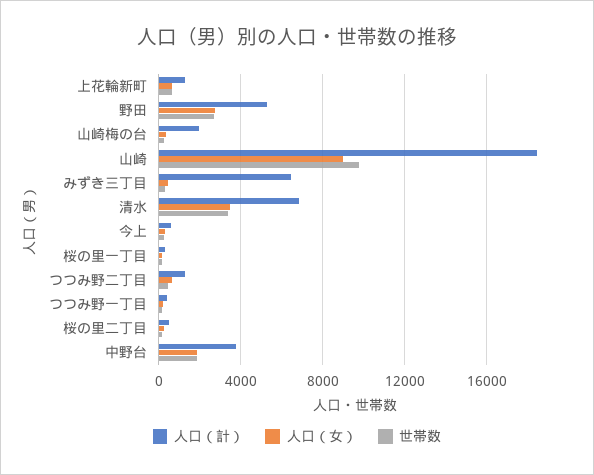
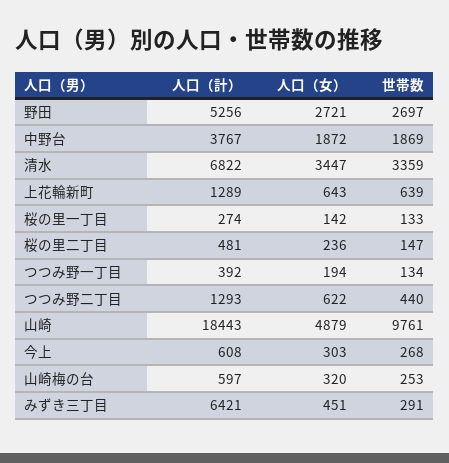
人口（計）, 山崎梅の台: 2000 -> 597
人口（女）, 山崎: 9000 -> 4879

